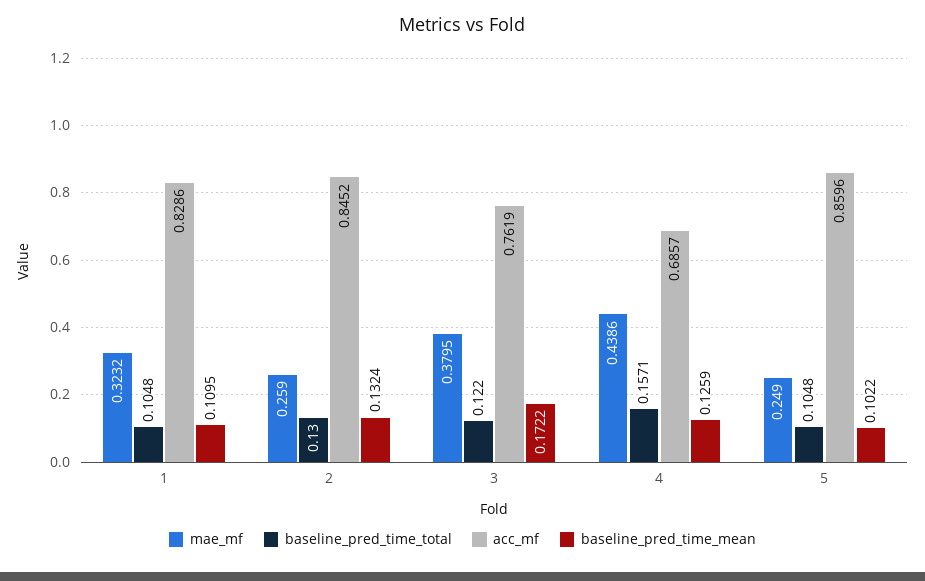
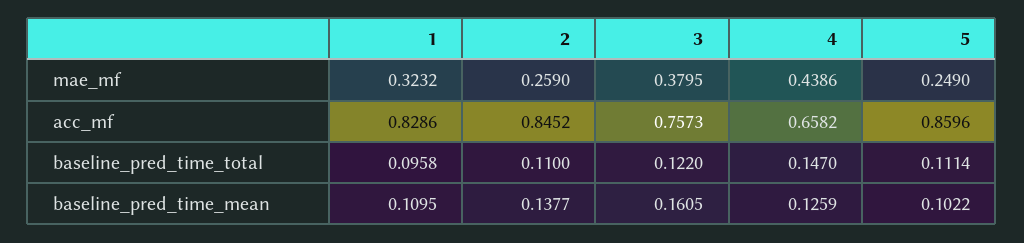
baseline_pred_time_total, 1: 0.1048 -> 0.0958
baseline_pred_time_total, 2: 0.13 -> 0.11
baseline_pred_time_mean, 2: 0.1324 -> 0.1377
acc_mf, 3: 0.7619 -> 0.7573
baseline_pred_time_mean, 3: 0.1722 -> 0.1605
baseline_pred_time_total, 4: 0.1571 -> 0.147
acc_mf, 4: 0.6857 -> 0.6582
baseline_pred_time_total, 5: 0.1048 -> 0.1114

